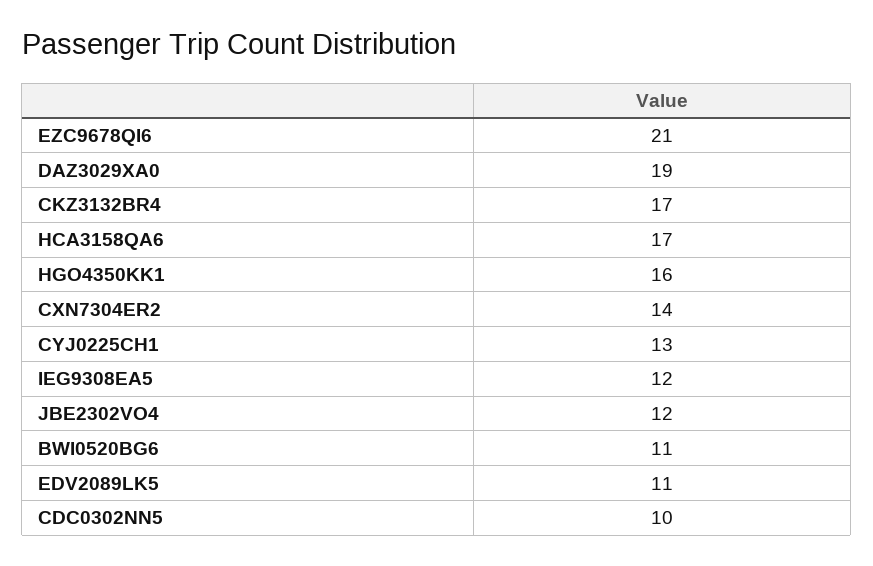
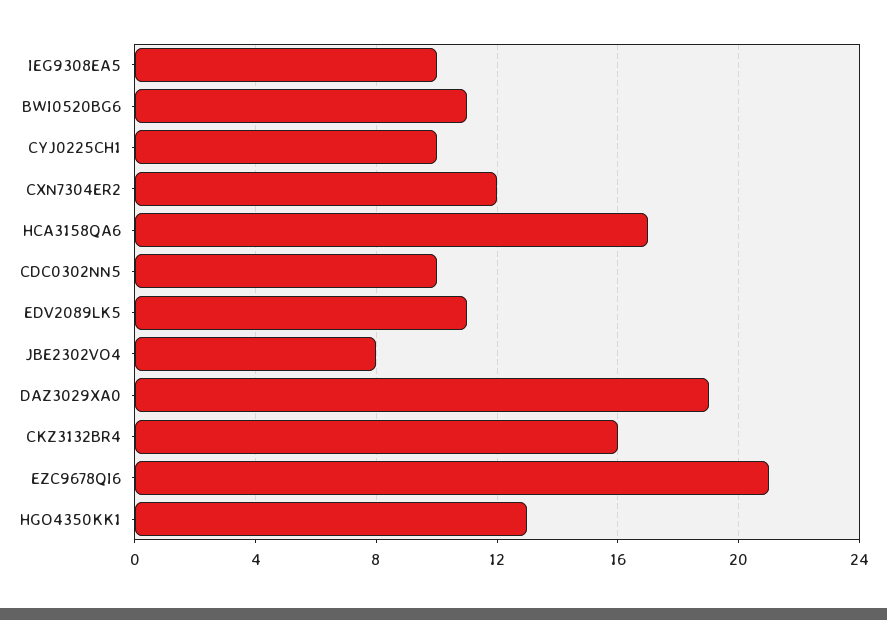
CKZ3132BR4: 17 -> 16
HGO4350KK1: 16 -> 13
CXN7304ER2: 14 -> 12
CYJ0225CH1: 13 -> 10
IEG9308EA5: 12 -> 10
JBE2302VO4: 12 -> 8

